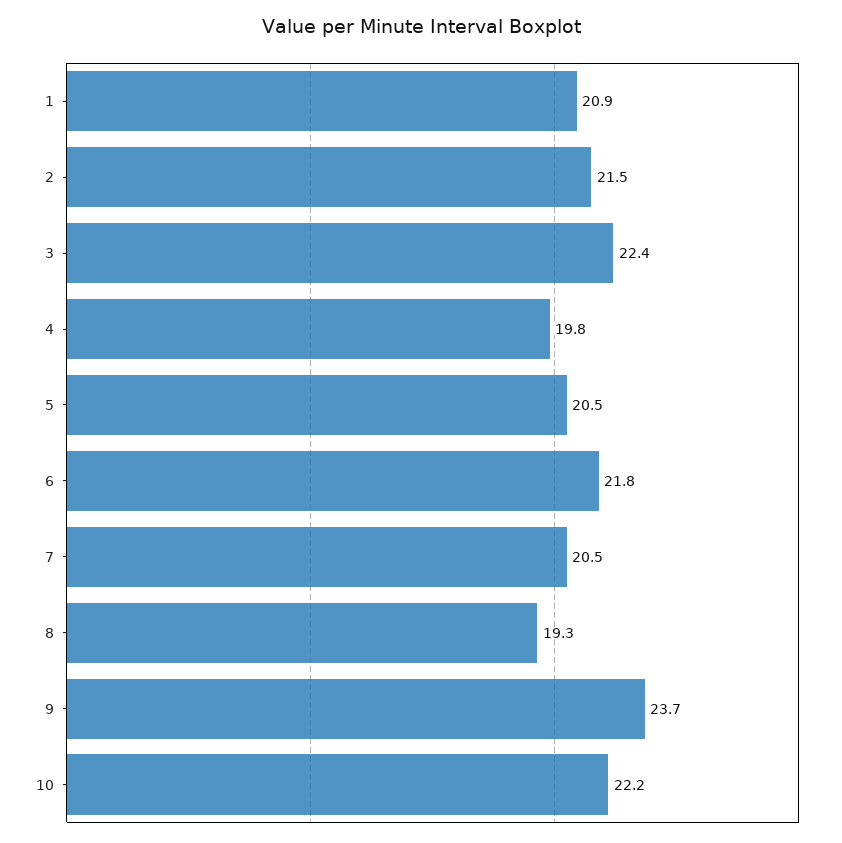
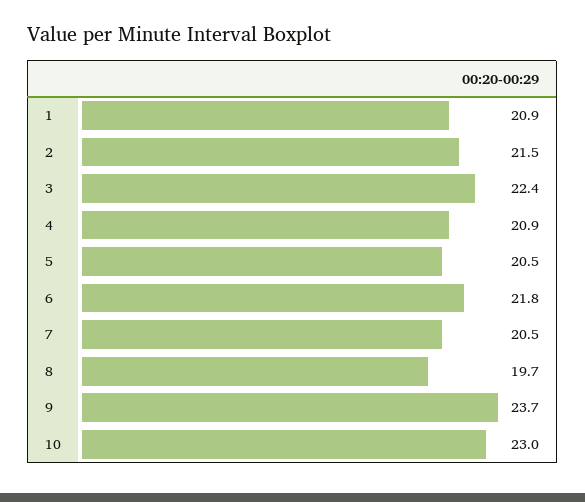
4: 19.8 -> 20.9
8: 19.3 -> 19.7
10: 22.2 -> 23

